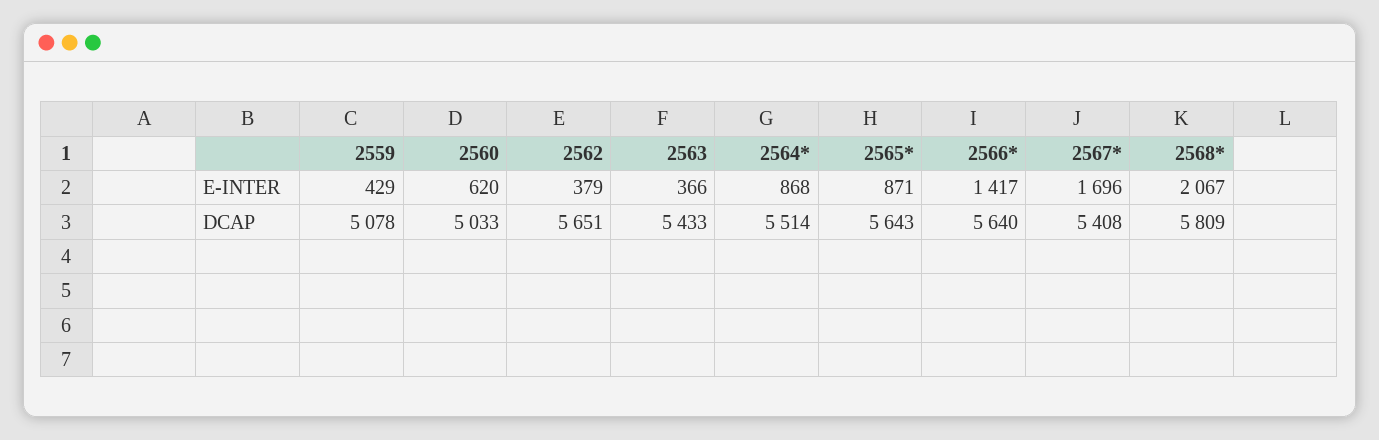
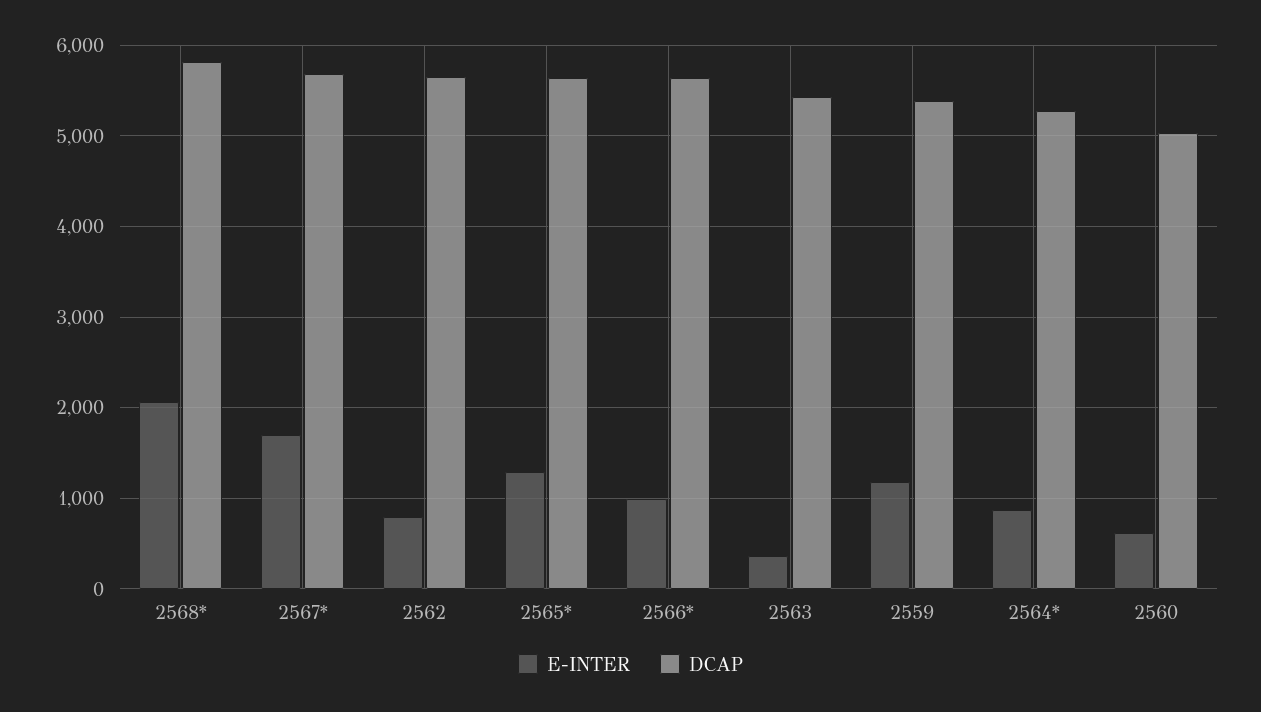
E-INTER, 2559: 429 -> 1200
E-INTER, 2562: 379 -> 800
E-INTER, 2565*: 871 -> 1300
E-INTER, 2566*: 1417 -> 1000
DCAP, 2559: 5078 -> 5400
DCAP, 2564*: 5514 -> 5300
DCAP, 2567*: 5408 -> 5700

